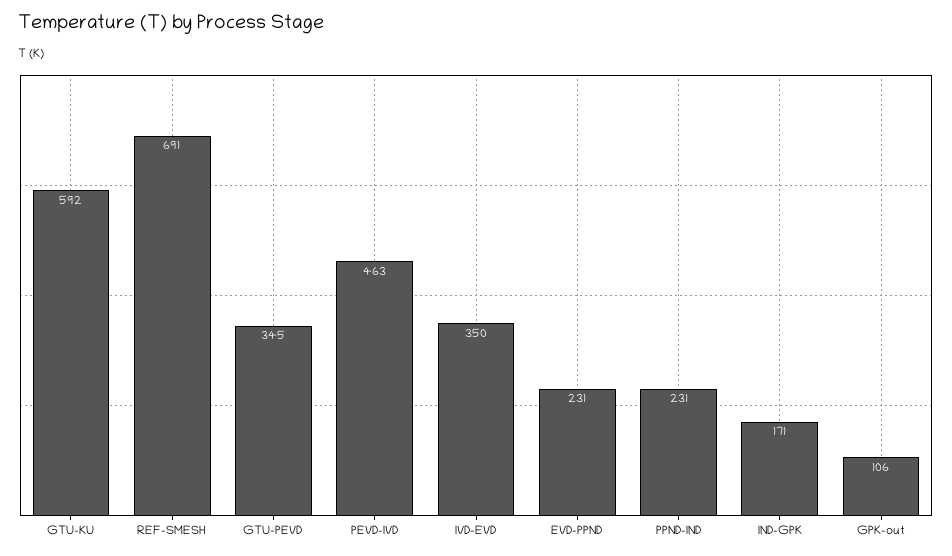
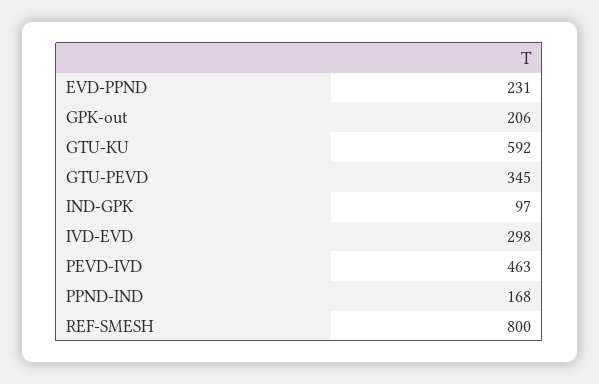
REF-SMESH: 691 -> 800
IVD-EVD: 350 -> 298
PPND-IND: 231 -> 168
IND-GPK: 171 -> 97
GPK-out: 106 -> 206

